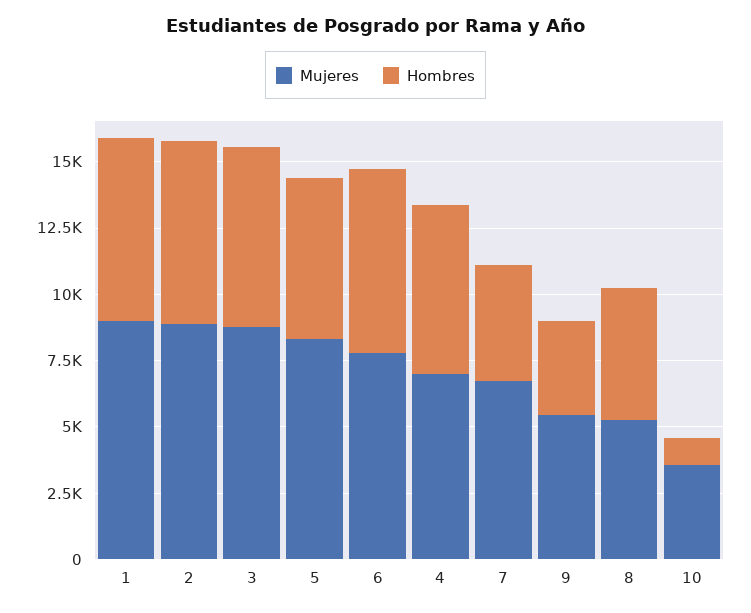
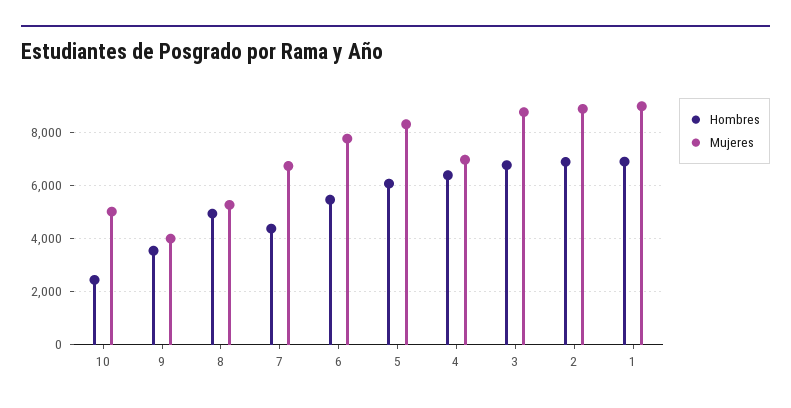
Hombres, 6: 7000 -> 5500
Mujeres, 9: 5500 -> 4000
Mujeres, 10: 3500 -> 5000
Hombres, 10: 1000 -> 2500

